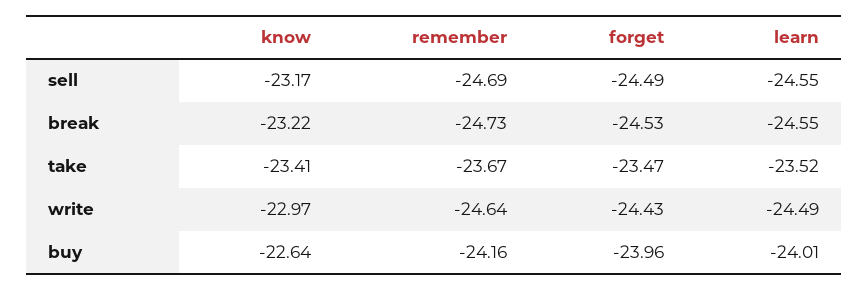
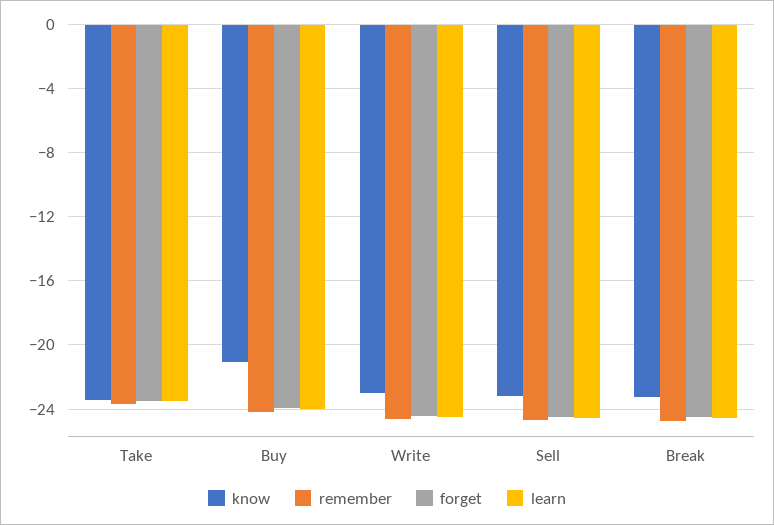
know, buy: -22.64 -> -21

